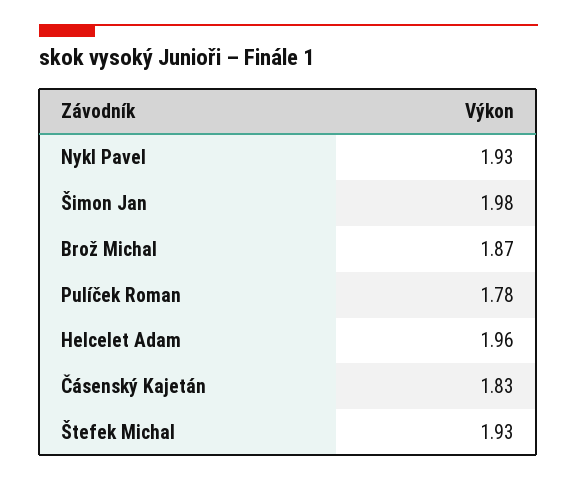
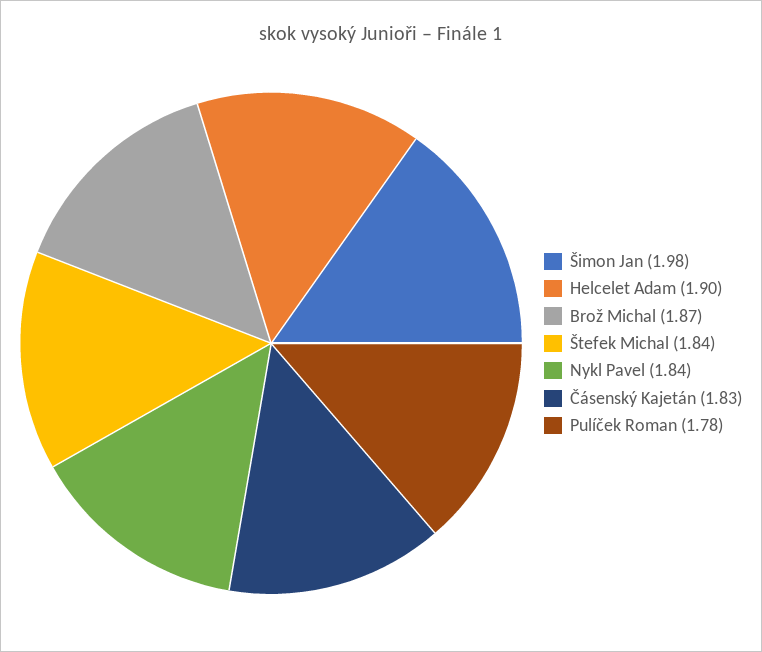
Nykl Pavel: 1.93 -> 1.84
Helcelet Adam: 1.96 -> 1.9
Štefek Michal: 1.93 -> 1.84

